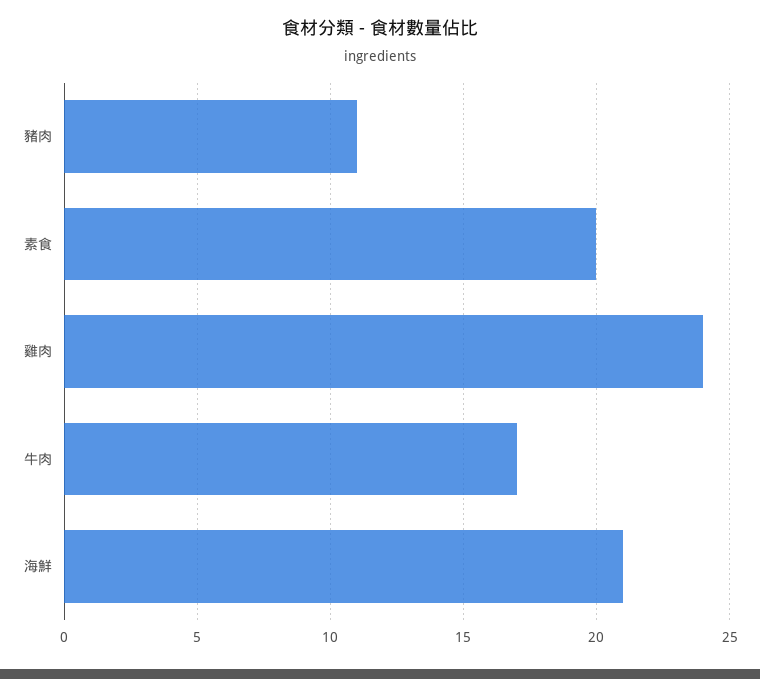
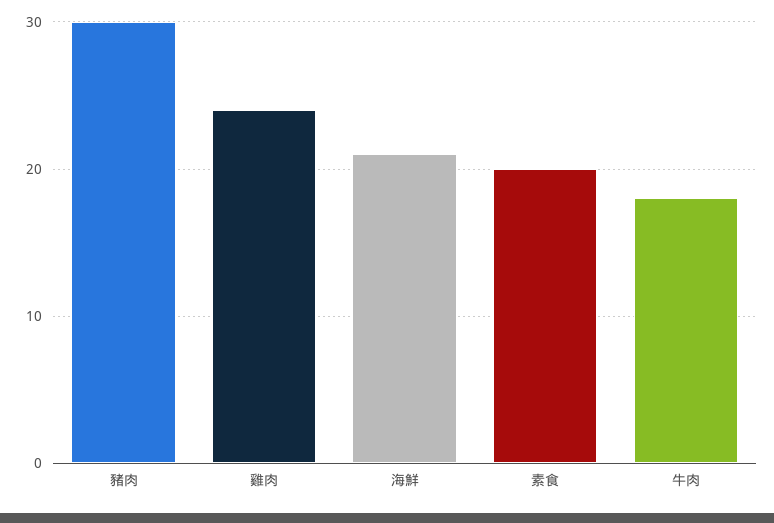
豬肉: 11 -> 30
牛肉: 17 -> 18

